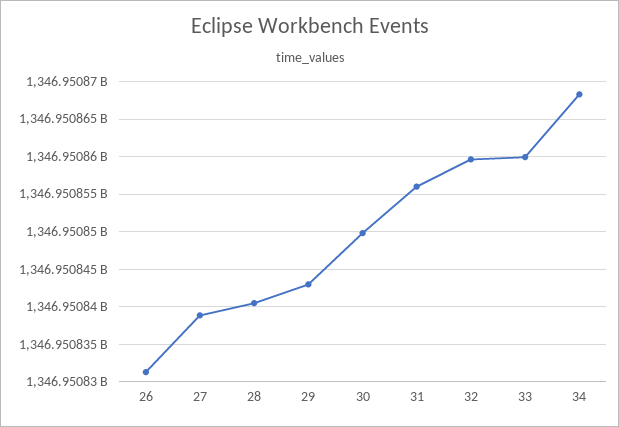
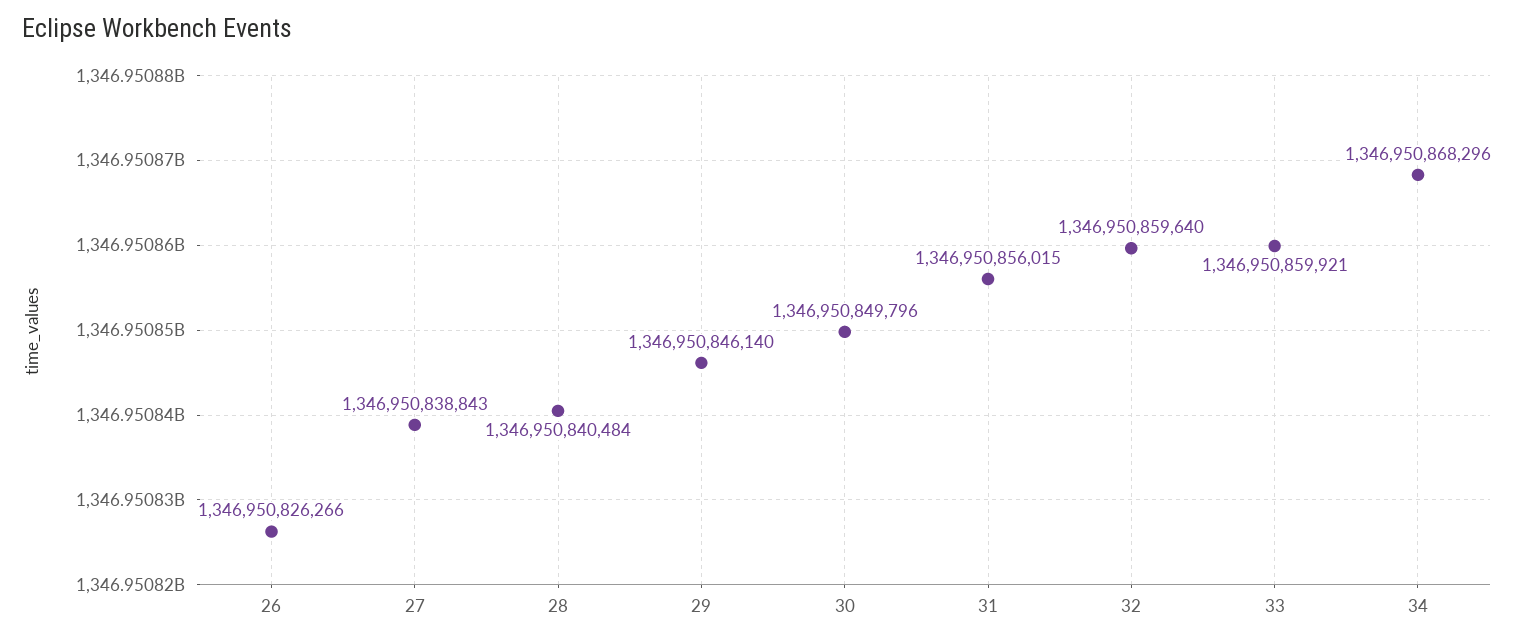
26: 1346950831000 -> 1346950826266
29: 1346950843000 -> 1346950846140

